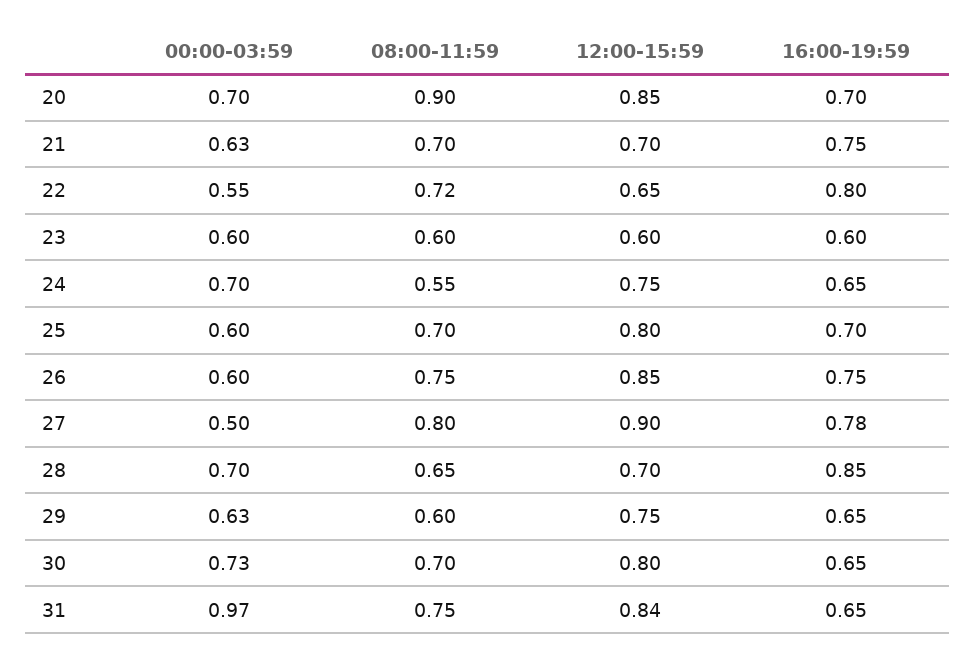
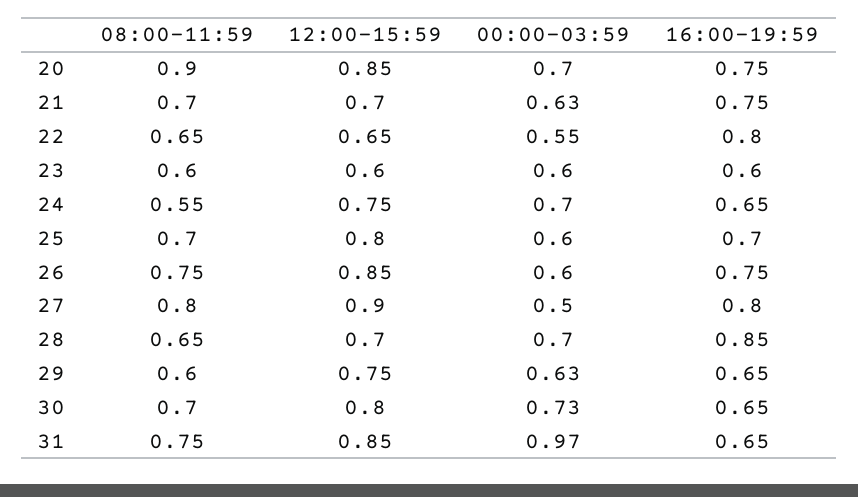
16:00-19:59, 20: 0.7 -> 0.75
08:00-11:59, 22: 0.72 -> 0.65
16:00-19:59, 27: 0.78 -> 0.8
12:00-15:59, 31: 0.84 -> 0.85

